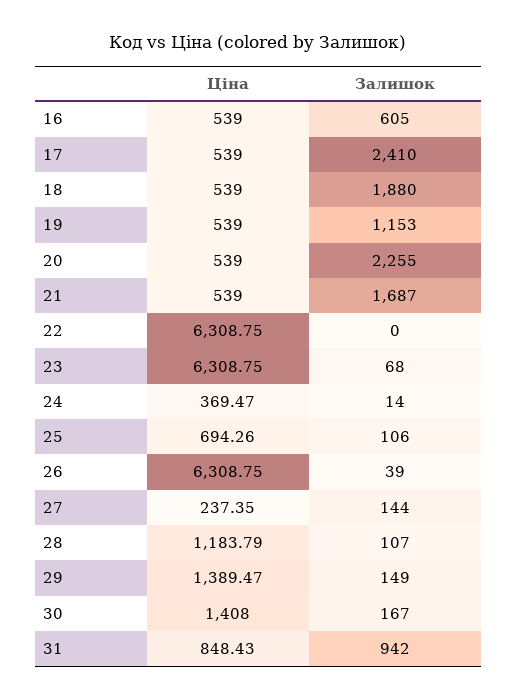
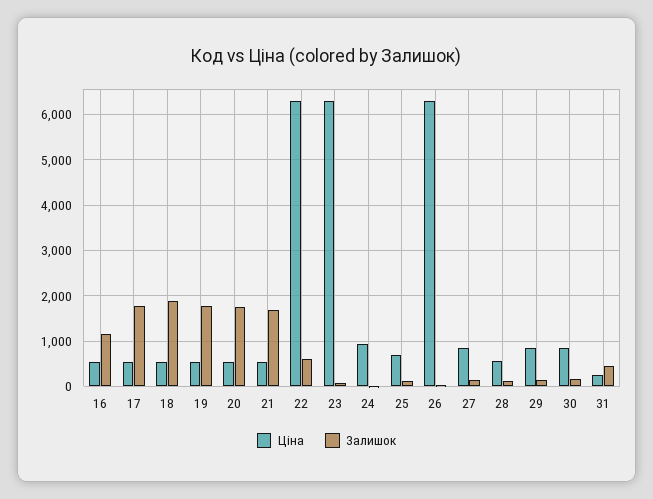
Залишок, 16: 605 -> 1200
Залишок, 17: 2410 -> 1800
Залишок, 19: 1153 -> 1800
Залишок, 20: 2255 -> 1800
Залишок, 22: 0 -> 600
Ціна, 24: 369.47 -> 1000
Ціна, 27: 237.35 -> 800
Ціна, 28: 1183.79 -> 600
Ціна, 29: 1389.47 -> 800
Ціна, 30: 1408 -> 800
Ціна, 31: 848.43 -> 200
Залишок, 31: 942 -> 400

